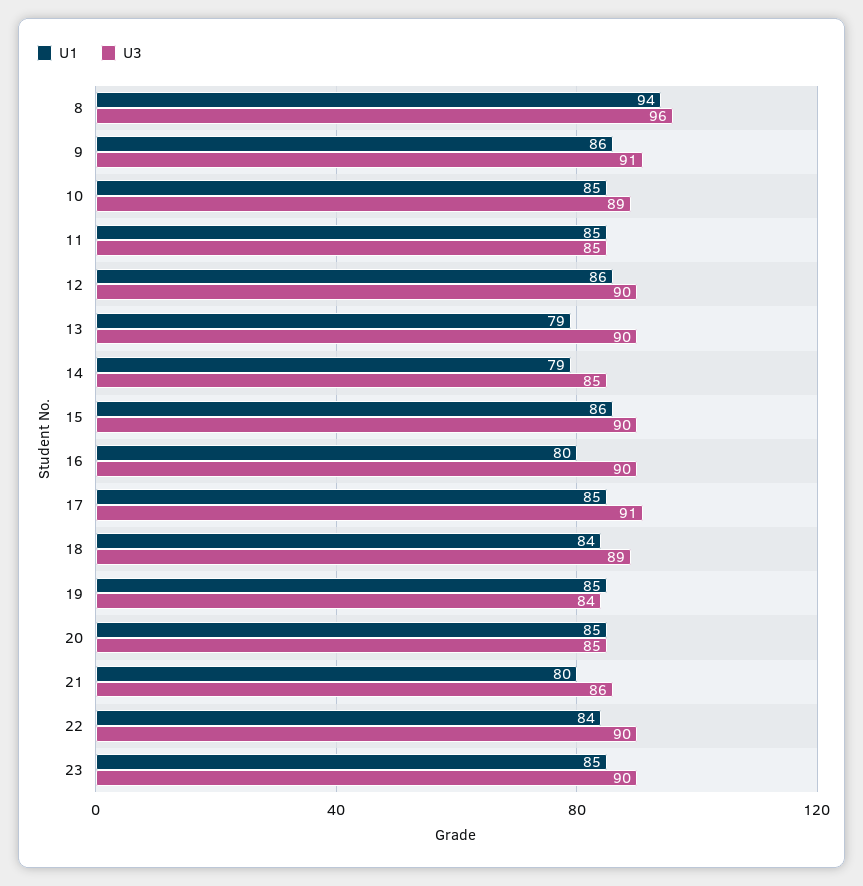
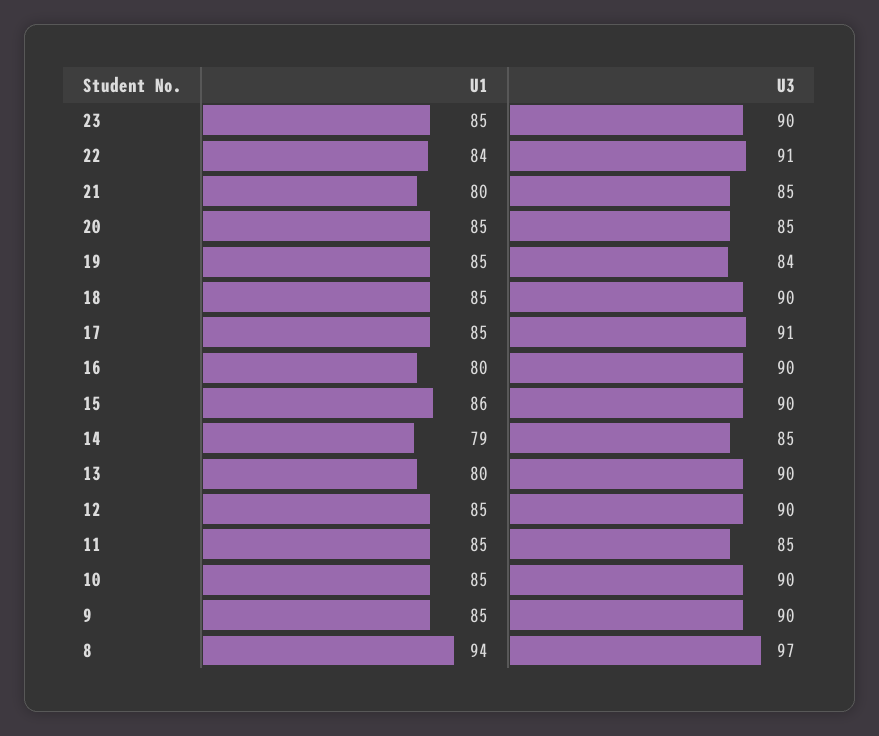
U3, 8: 96 -> 97
U1, 9: 86 -> 85
U3, 9: 91 -> 90
U3, 10: 89 -> 90
U1, 12: 86 -> 85
U1, 13: 79 -> 80
U1, 18: 84 -> 85
U3, 18: 89 -> 90
U3, 21: 86 -> 85
U3, 22: 90 -> 91

